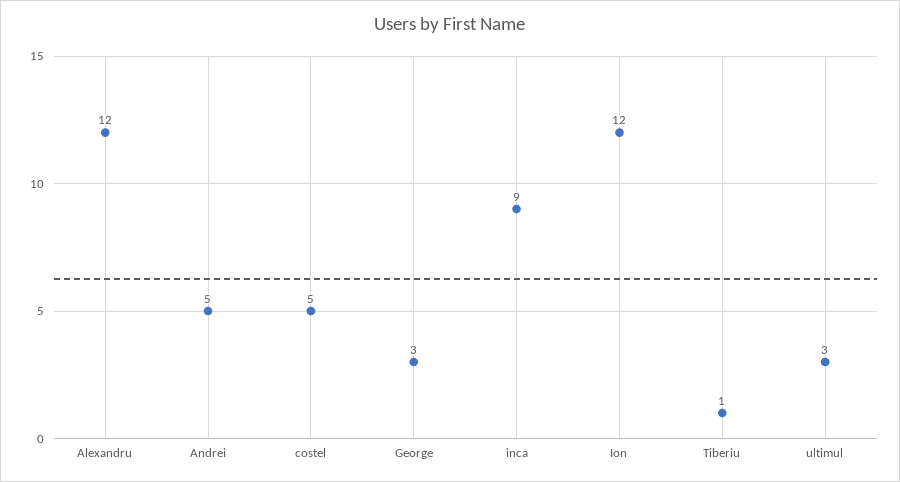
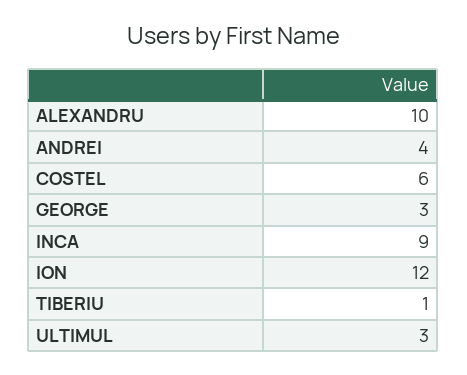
Alexandru: 12 -> 10
Andrei: 5 -> 4
costel: 5 -> 6

